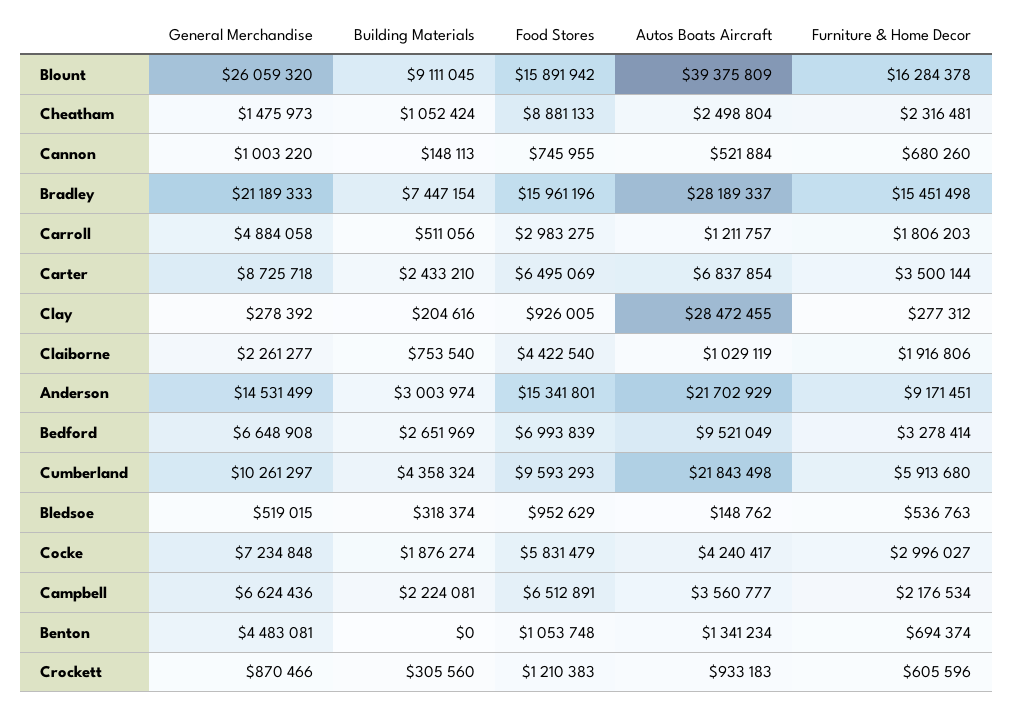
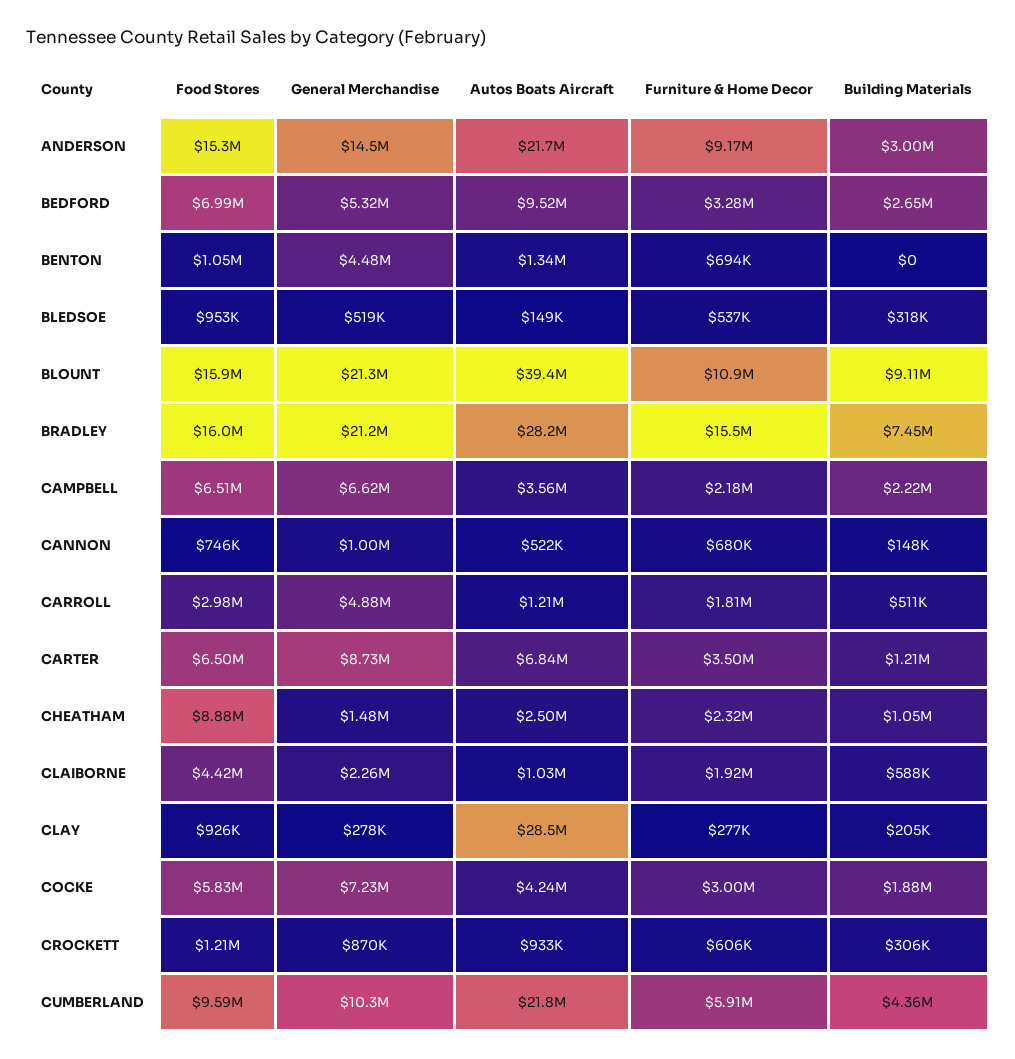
General Merchandise, Blount: 26059320 -> 21300000
Furniture & Home Decor, Blount: 16284378 -> 10900000
Building Materials, Carter: 2433210 -> 1210000
Building Materials, Claiborne: 753540 -> 588000
General Merchandise, Bedford: 6648908 -> 5320000

